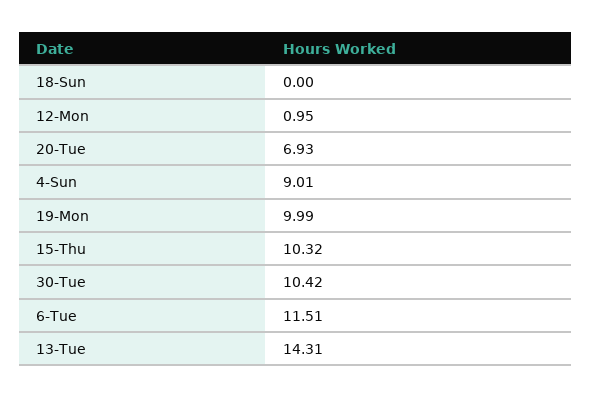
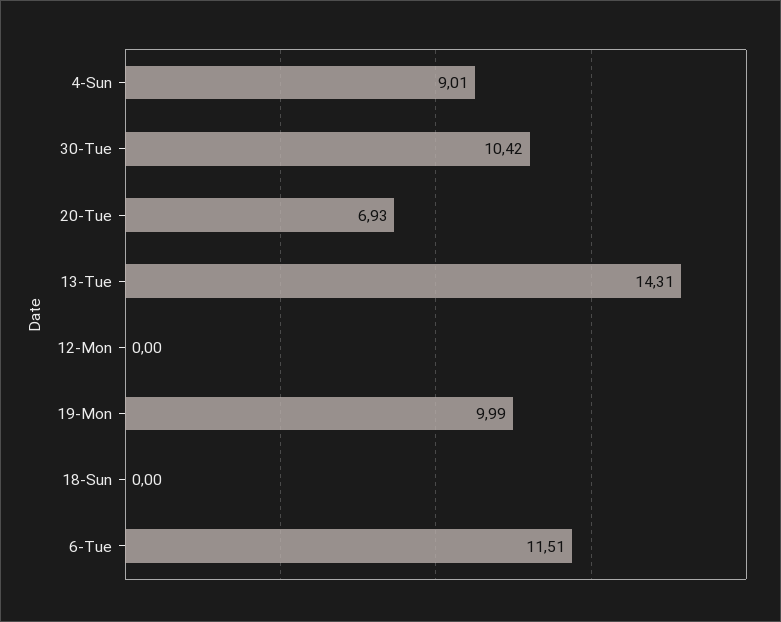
12-Mon: 0.95 -> 0
15-Thu: 10.32 -> none

